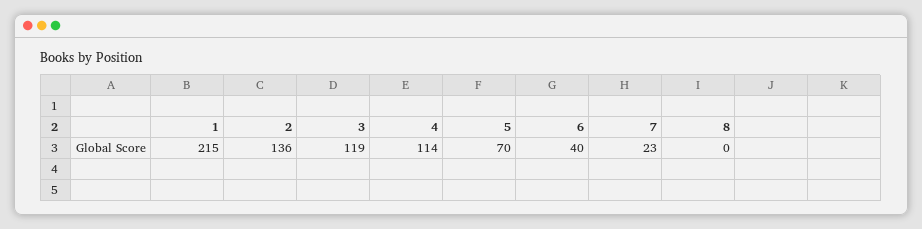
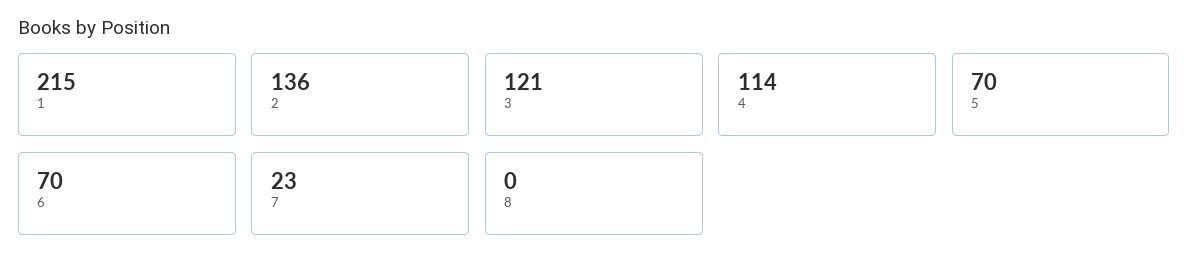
3: 119 -> 121
6: 40 -> 70

